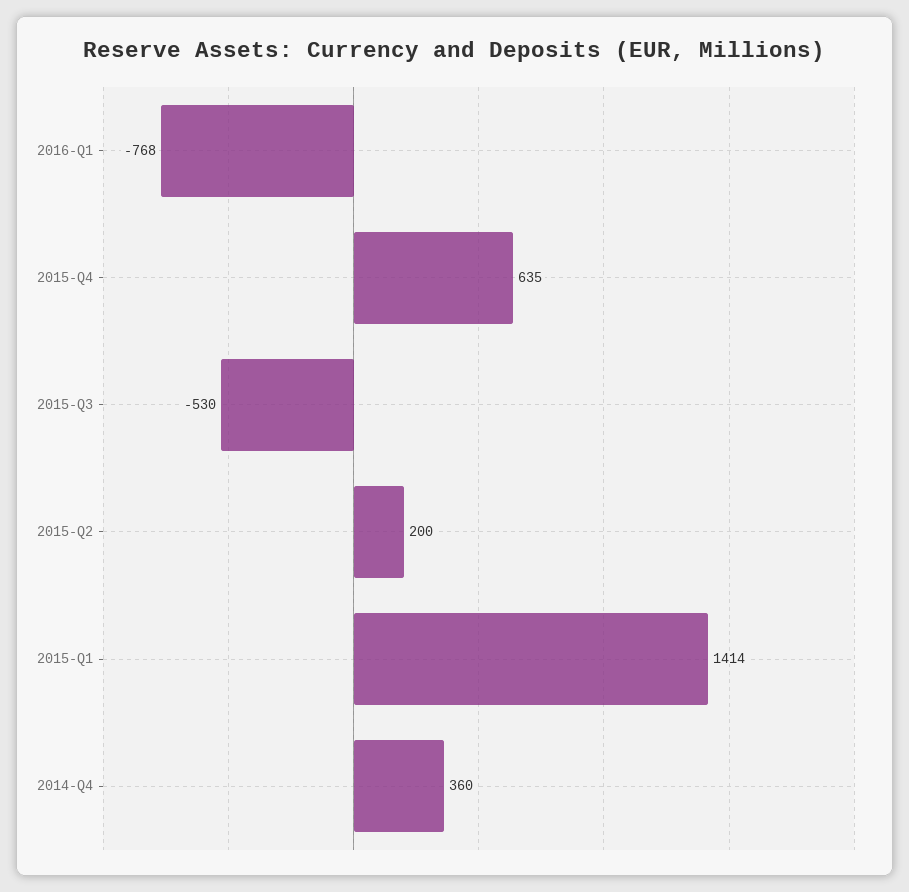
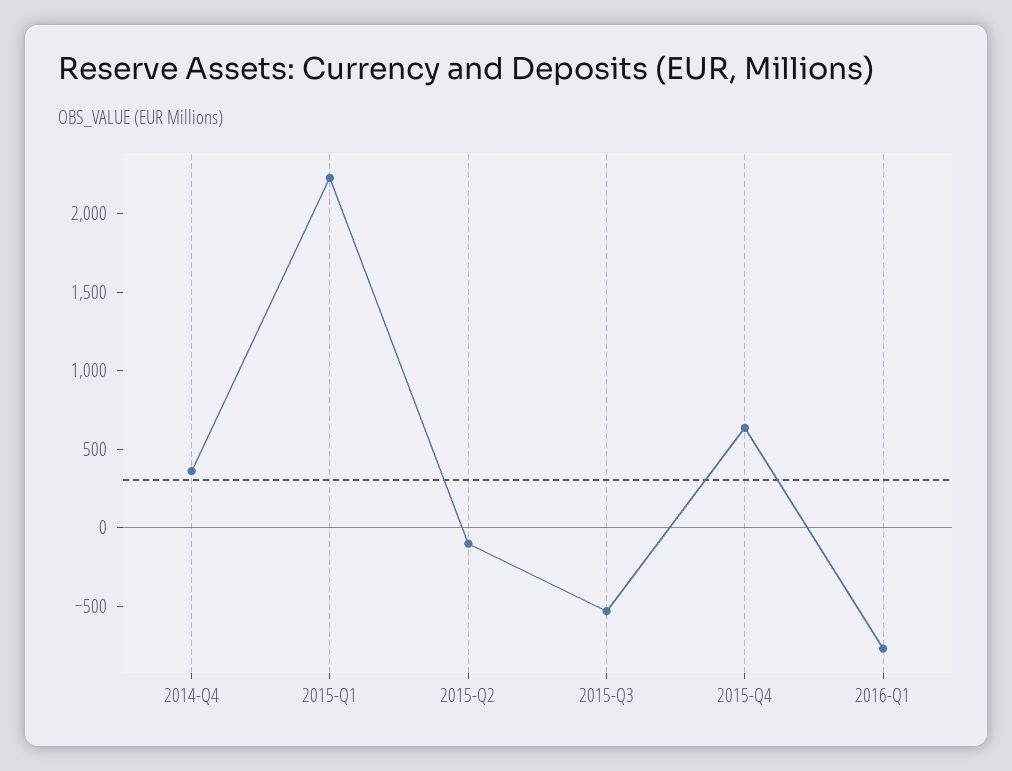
2015-Q2: 200 -> -100
2015-Q1: 1414 -> 2200

